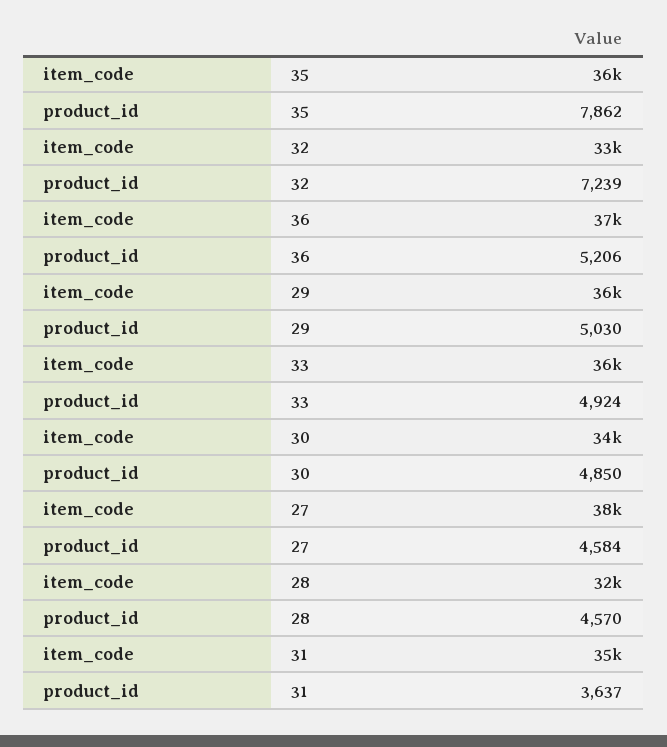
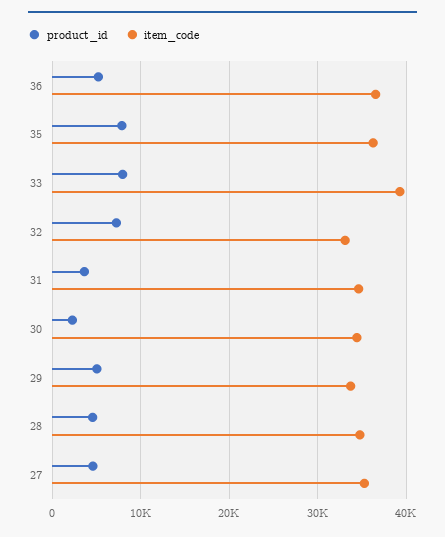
item_code, 29: 36000 -> 34000
item_code, 33: 36000 -> 39000
product_id, 33: 4924 -> 8000
product_id, 30: 4850 -> 2000
item_code, 27: 38000 -> 35000
item_code, 28: 32000 -> 35000

